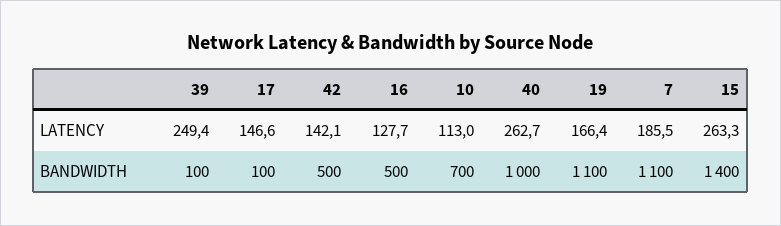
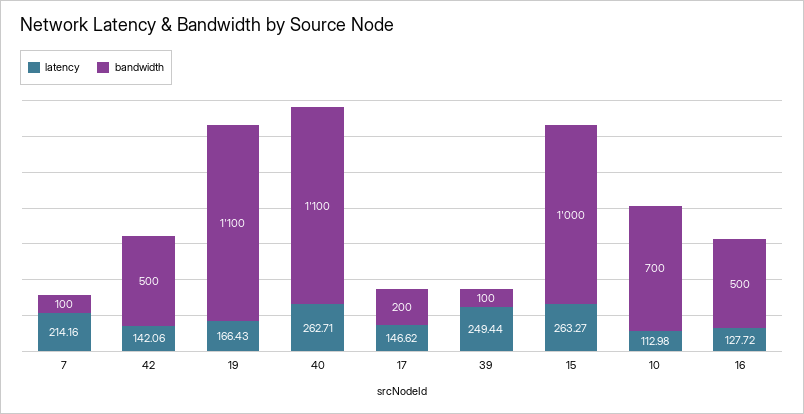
LATENCY, 7: 185.5 -> 214.16
BANDWIDTH, 17: 100 -> 200
BANDWIDTH, 40: 1000 -> 1100
BANDWIDTH, 7: 1100 -> 100
BANDWIDTH, 15: 1400 -> 1000

